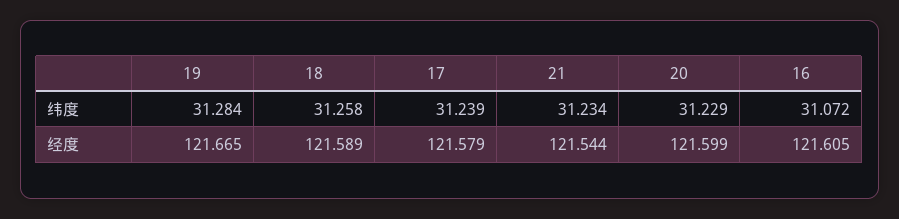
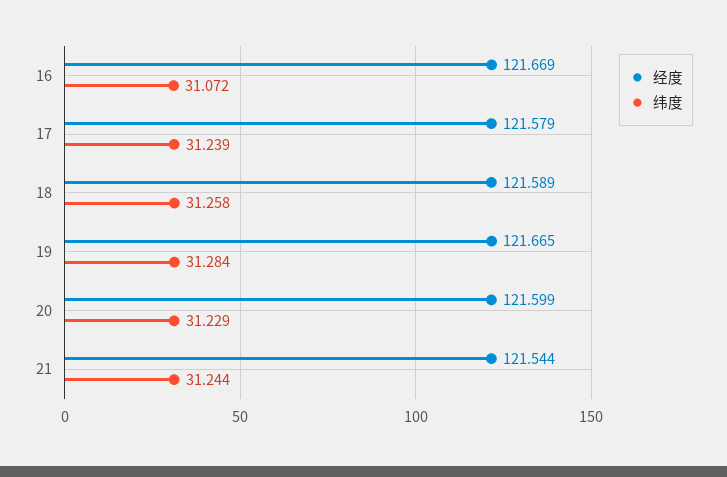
纬度, 21: 31.234 -> 31.244
经度, 16: 121.605 -> 121.669

